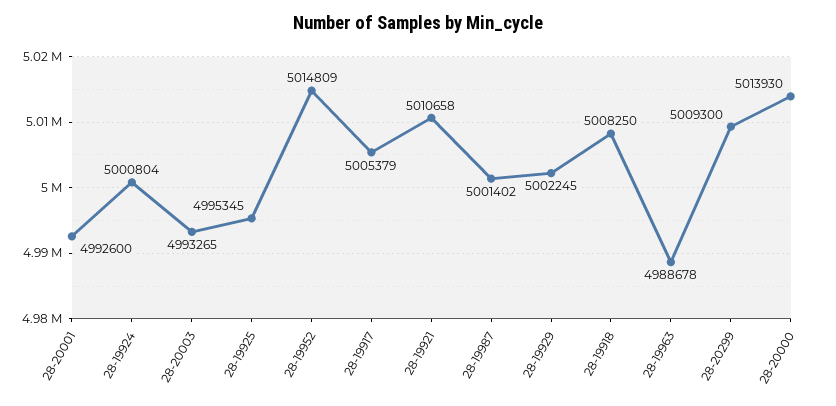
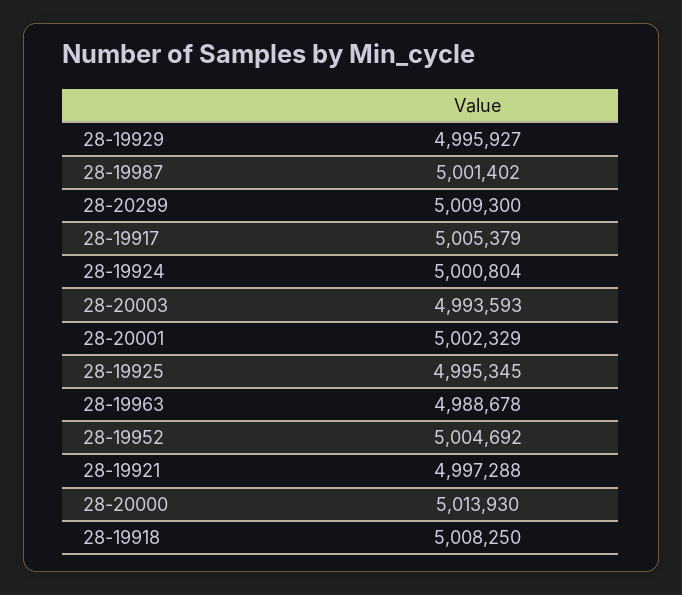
28-20001: 4992600 -> 5002329
28-20003: 4993265 -> 4993593
28-19952: 5014809 -> 5004692
28-19921: 5010658 -> 4997288
28-19929: 5002245 -> 4995927

